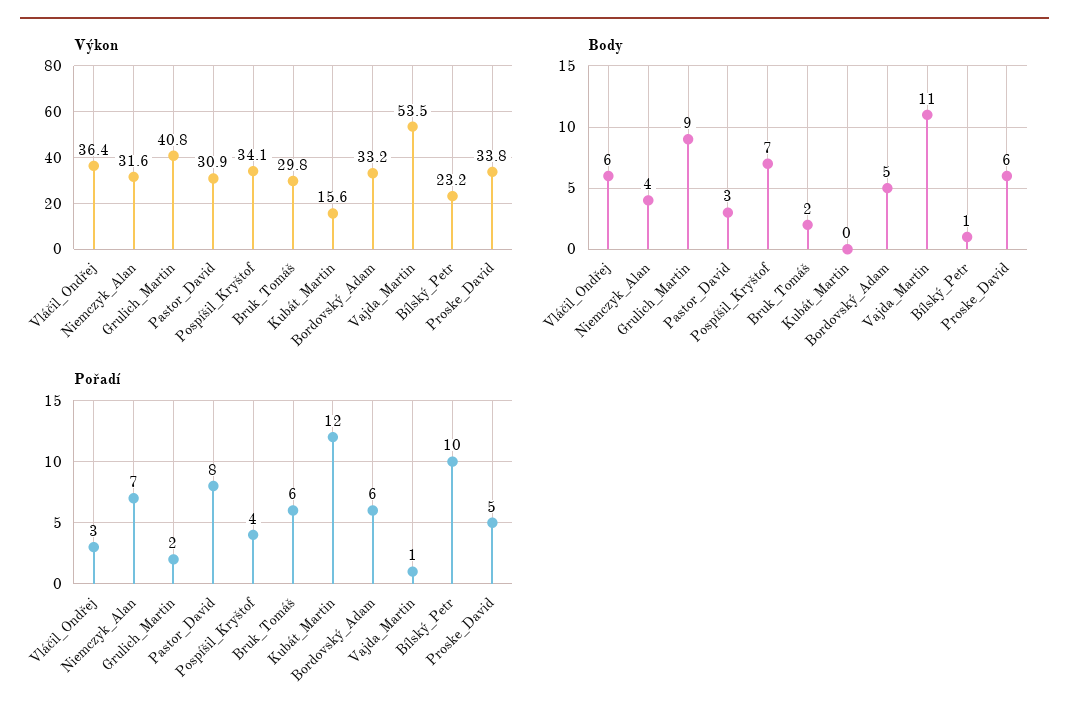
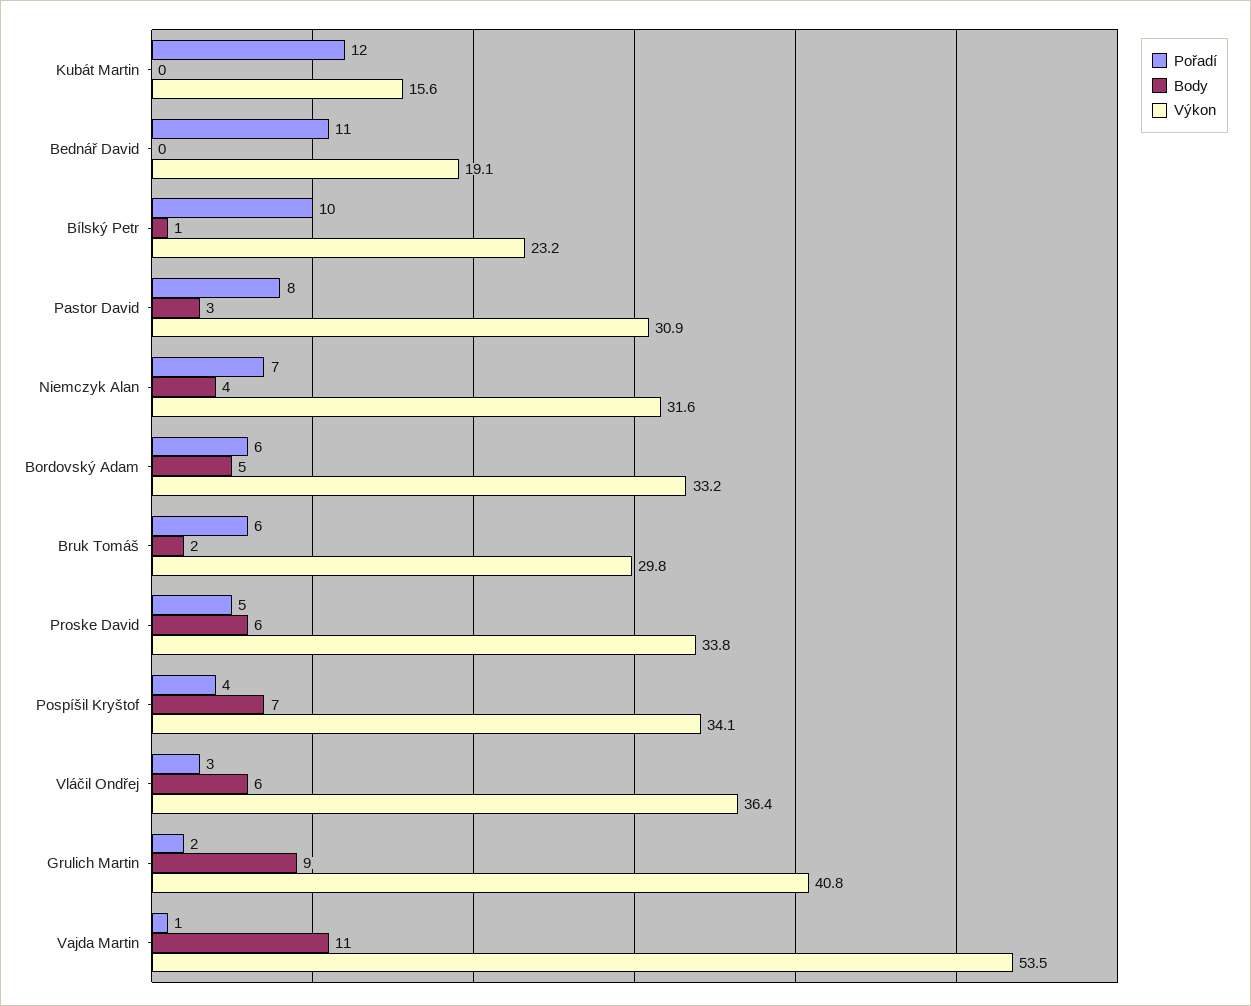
Pořadí, Bednář David: none -> 11
Body, Bednář David: none -> 0
Výkon, Bednář David: none -> 19.1

